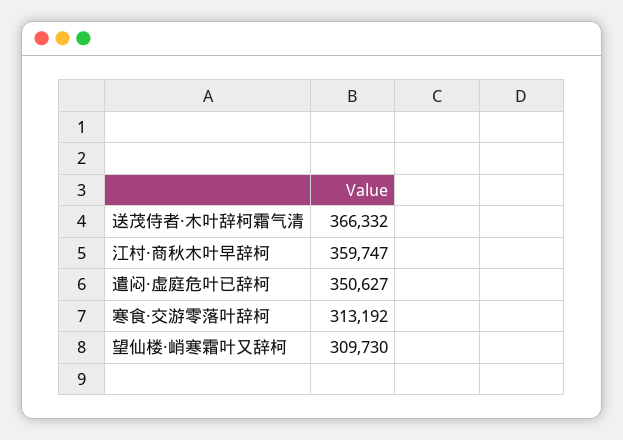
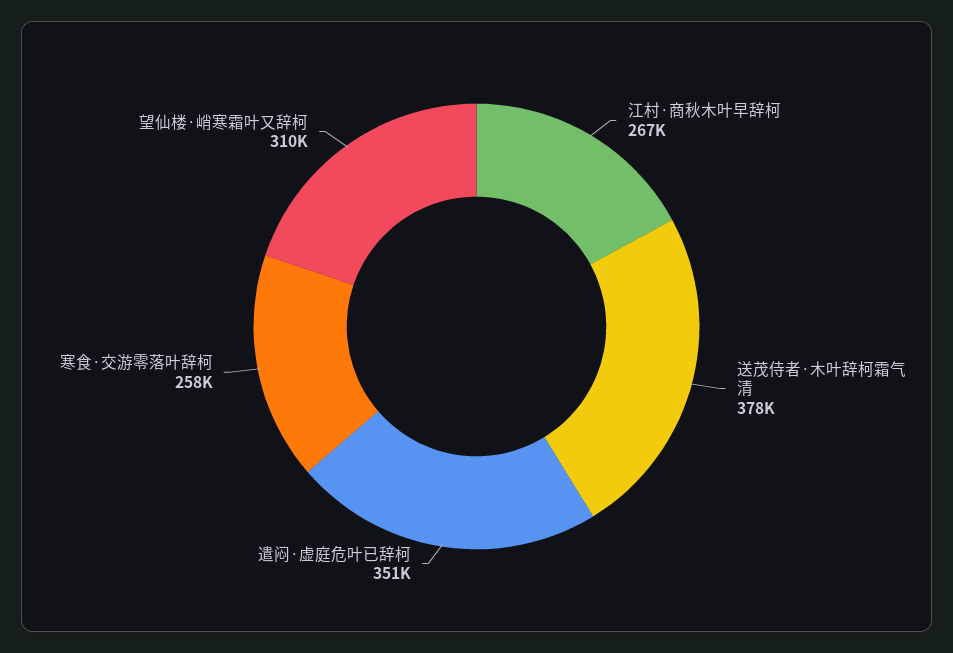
送茂侍者·木叶辞柯霜气清: 366332 -> 378000
江村·商秋木叶早辞柯: 359747 -> 267000
寒食·交游零落叶辞柯: 313192 -> 258000

